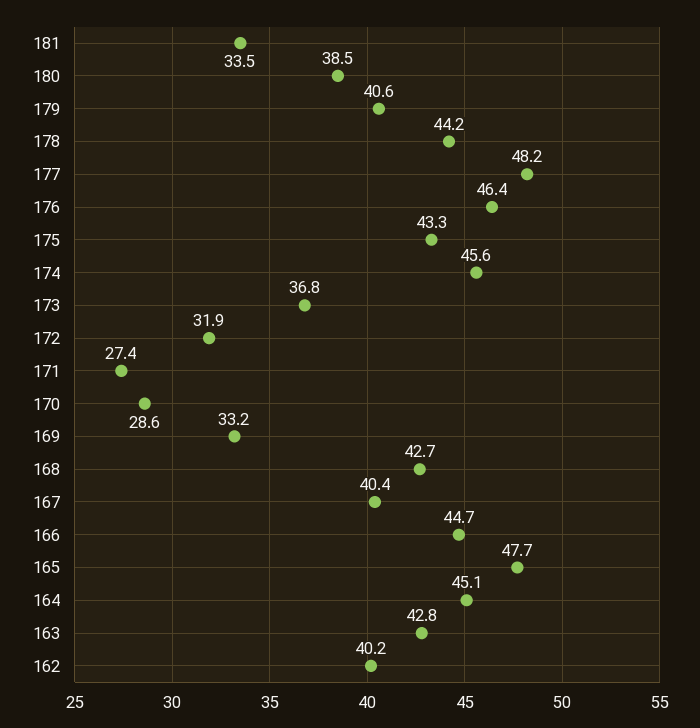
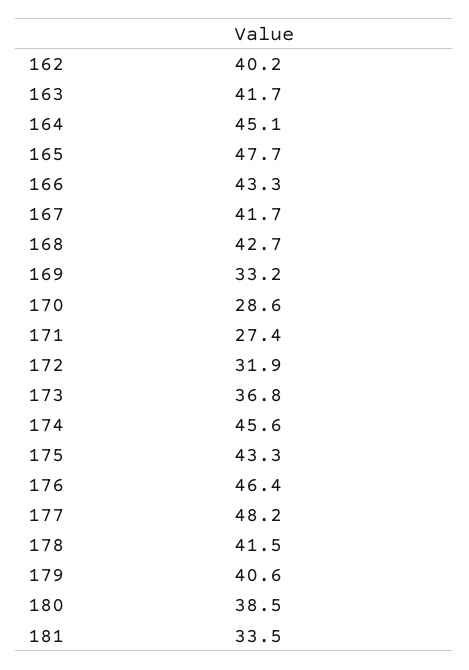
178: 44.2 -> 41.5
167: 40.4 -> 41.7
166: 44.7 -> 43.3
163: 42.8 -> 41.7

